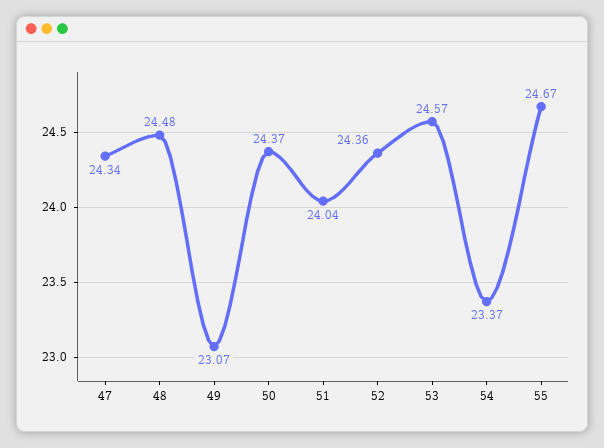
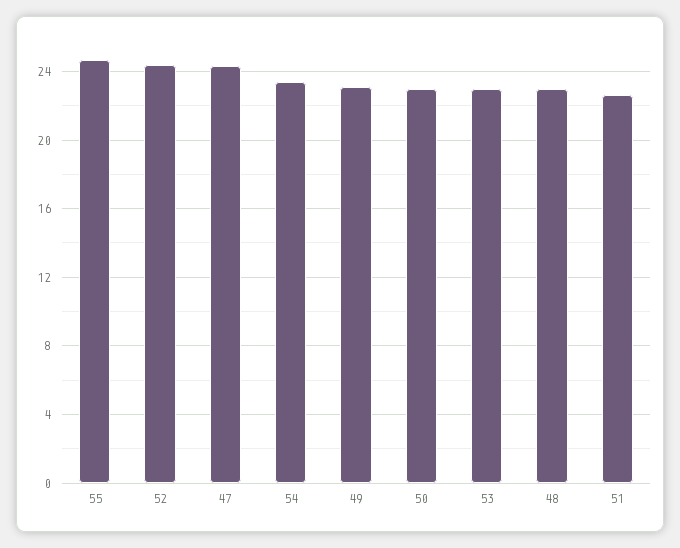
48: 24.48 -> 23
50: 24.37 -> 23
51: 24.04 -> 22.5
53: 24.57 -> 23

